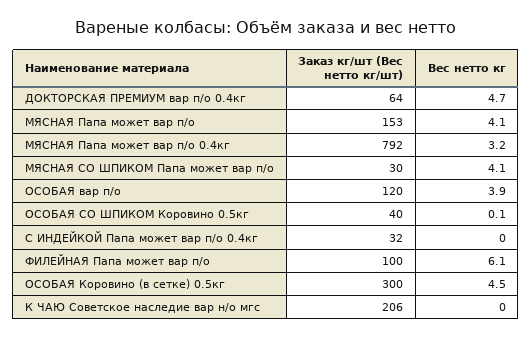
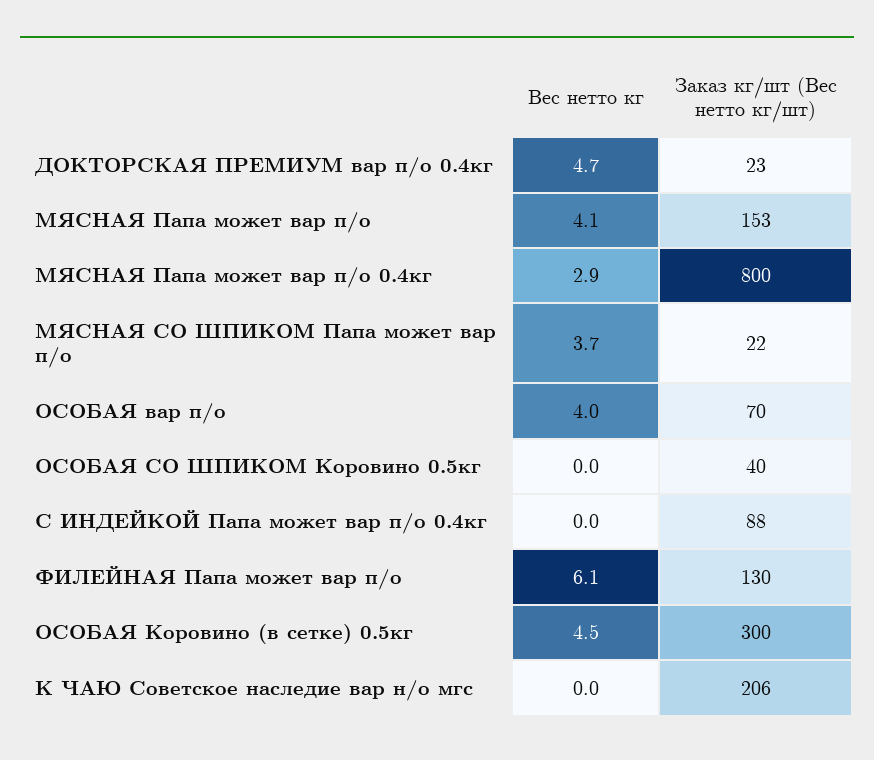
Заказ кг/шт (Вес нетто кг/шт), ДОКТОРСКАЯ ПРЕМИУМ вар п/о 0.4кг: 64 -> 23
Заказ кг/шт (Вес нетто кг/шт), МЯСНАЯ Папа может вар п/о 0.4кг: 792 -> 800
Вес нетто кг, МЯСНАЯ Папа может вар п/о 0.4кг: 3.2 -> 2.9
Заказ кг/шт (Вес нетто кг/шт), МЯСНАЯ СО ШПИКОМ Папа может вар п/о: 30 -> 22
Вес нетто кг, МЯСНАЯ СО ШПИКОМ Папа может вар п/о: 4.1 -> 3.7
Заказ кг/шт (Вес нетто кг/шт), ОСОБАЯ вар п/о: 120 -> 70
Вес нетто кг, ОСОБАЯ вар п/о: 3.9 -> 4
Вес нетто кг, ОСОБАЯ СО ШПИКОМ Коровино 0.5кг: 0.1 -> 0
Заказ кг/шт (Вес нетто кг/шт), С ИНДЕЙКОЙ Папа может вар п/о 0.4кг: 32 -> 88
Заказ кг/шт (Вес нетто кг/шт), ФИЛЕЙНАЯ Папа может вар п/о: 100 -> 130

